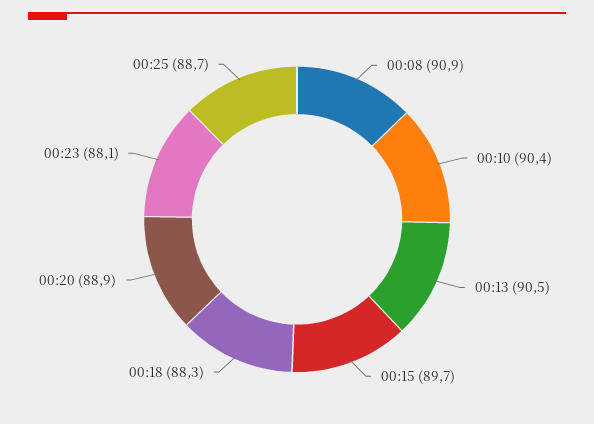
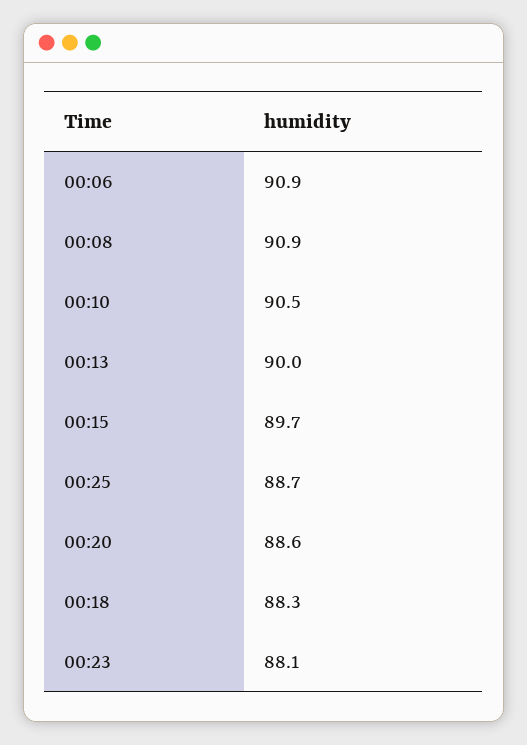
00:10: 90.4 -> 90.5
00:13: 90.5 -> 90
00:20: 88.9 -> 88.6
00:06: none -> 90.9

